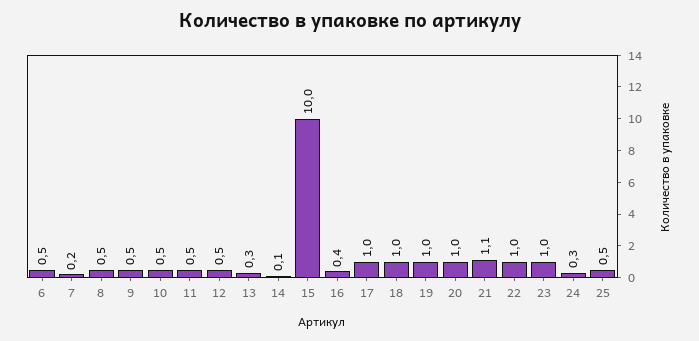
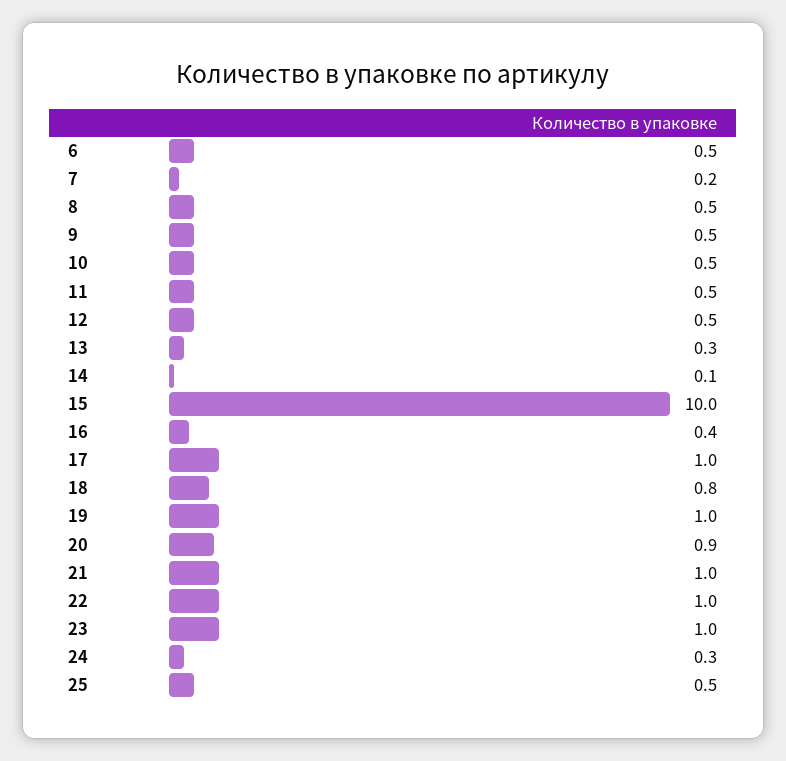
18: 1 -> 0.8
20: 1 -> 0.9
21: 1.1 -> 1

